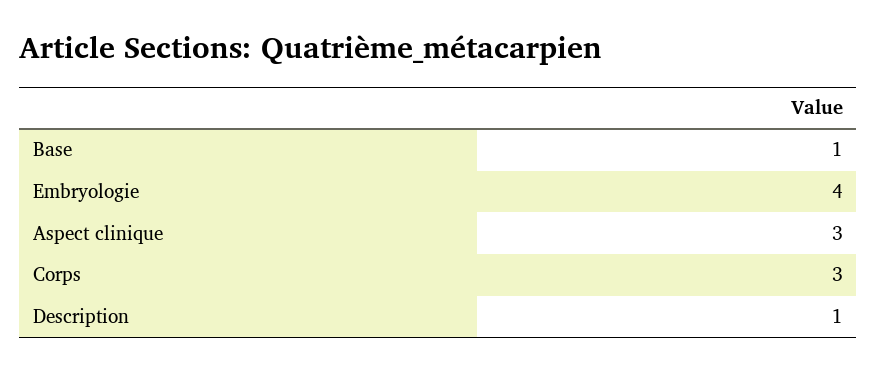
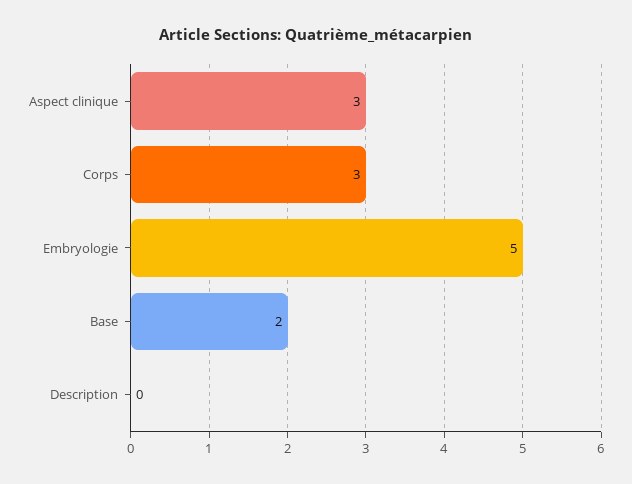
Base: 1 -> 2
Embryologie: 4 -> 5
Description: 1 -> 0

